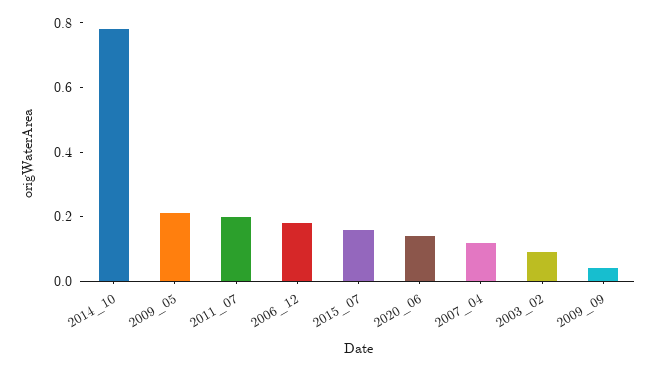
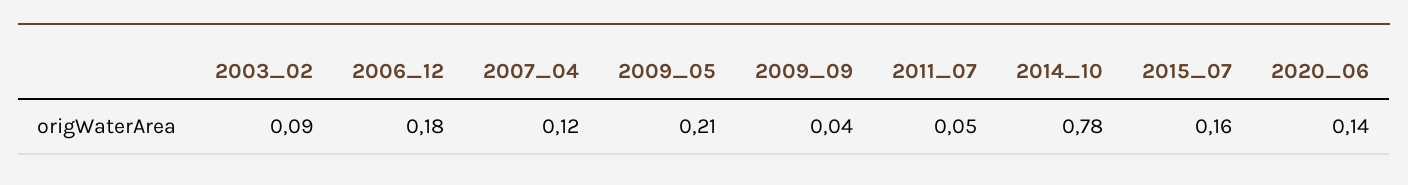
2011_07: 0.2 -> 0.05

